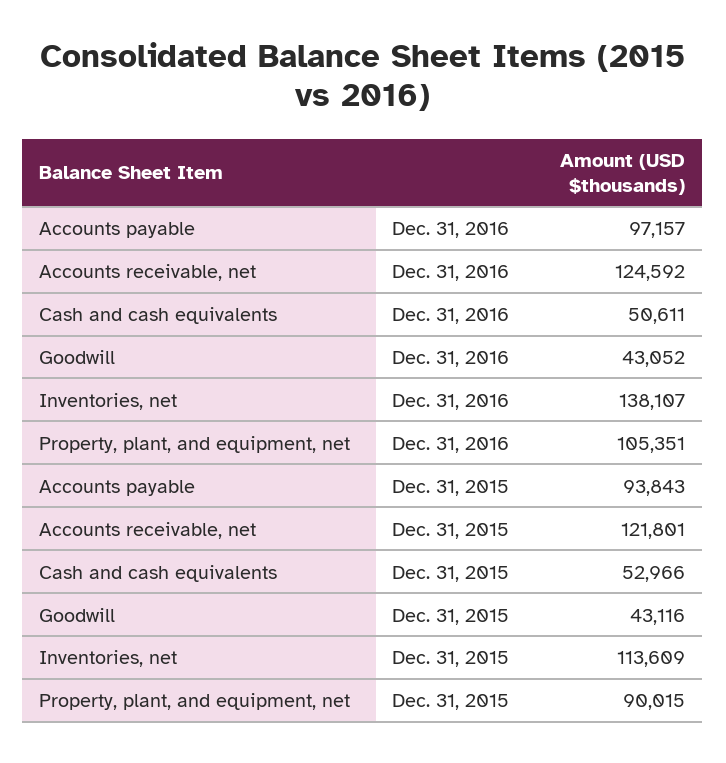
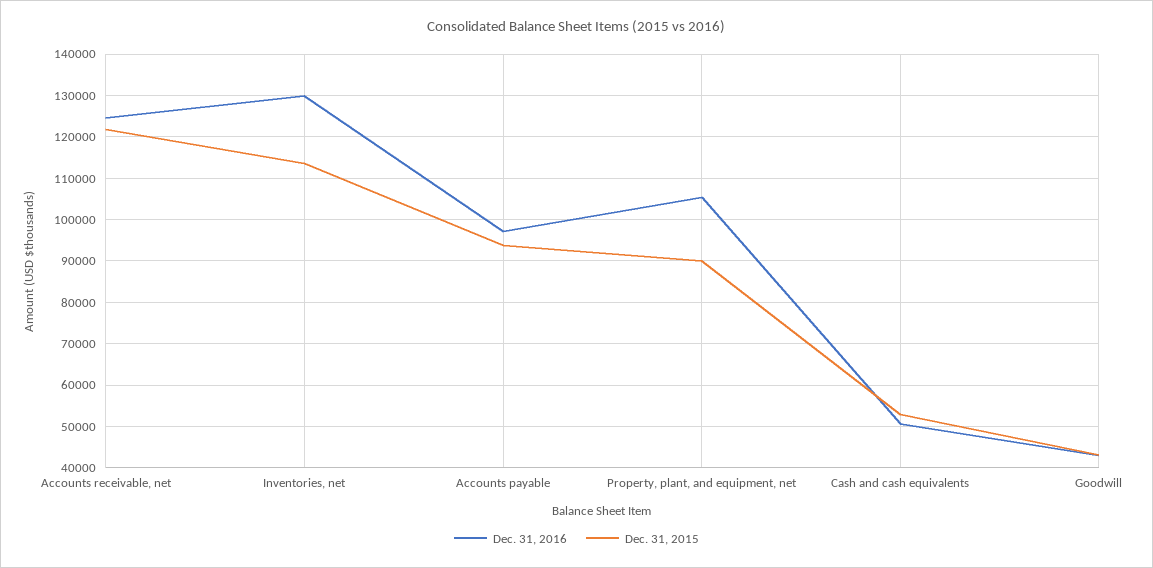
Dec. 31, 2016, Inventories, net: 138107 -> 130000

